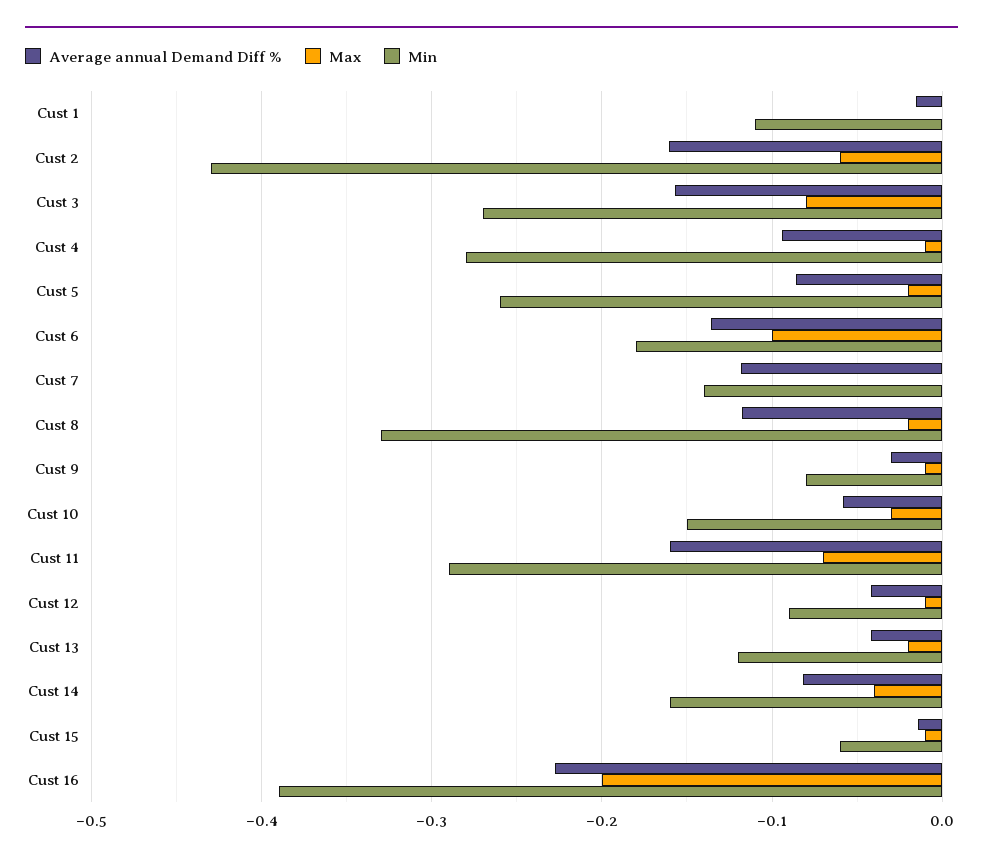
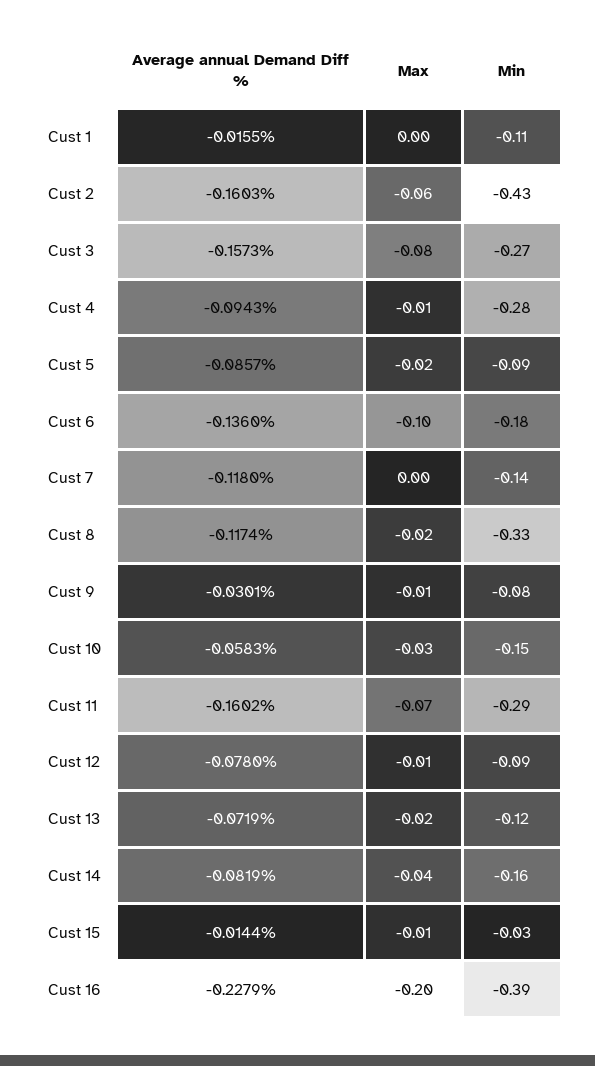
Min, Cust 5: -0.26 -> -0.09
Average annual Demand Diff %, Cust 12: -0.04 -> -0.078
Average annual Demand Diff %, Cust 13: -0.04 -> -0.0719
Min, Cust 15: -0.06 -> -0.03

